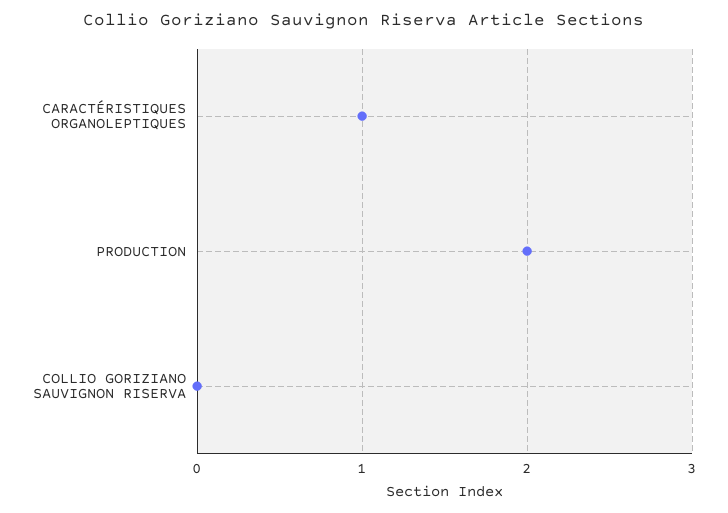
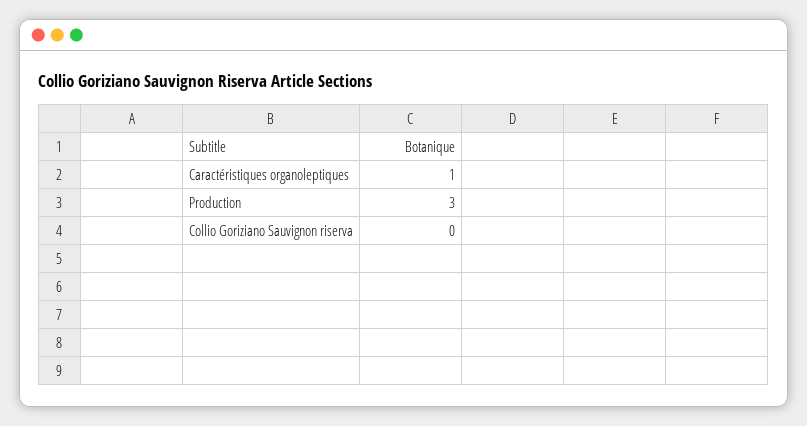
PRODUCTION: 2 -> 3

